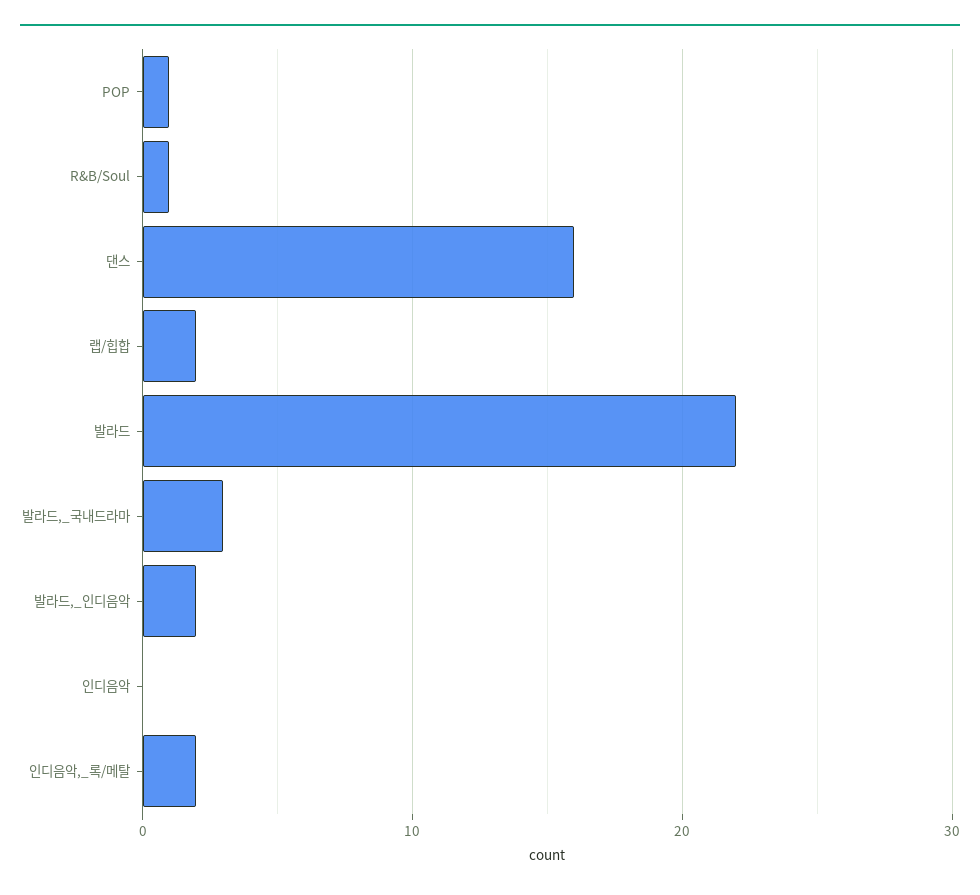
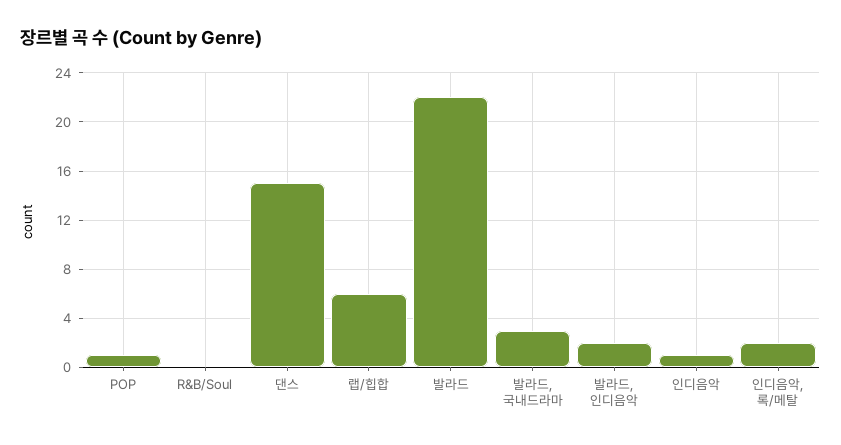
R&B/Soul: 1 -> 0
댄스: 16 -> 15
랩/힙합: 2 -> 6
인디음악: 0 -> 1

